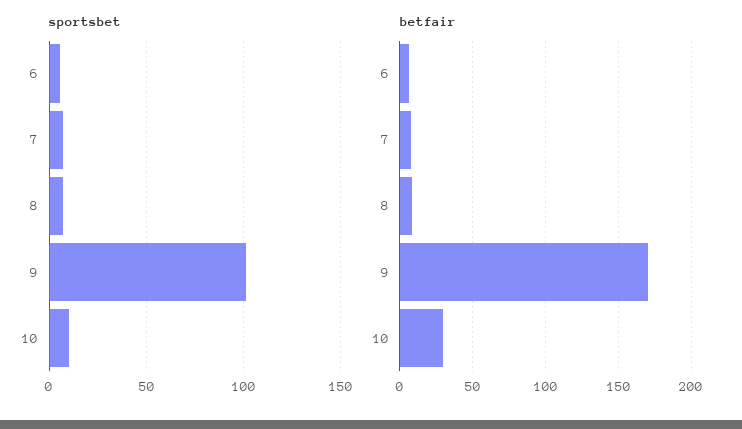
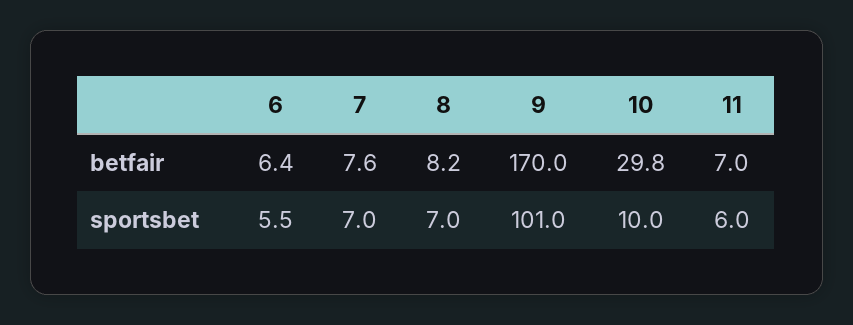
betfair, 11: none -> 7
sportsbet, 11: none -> 6

